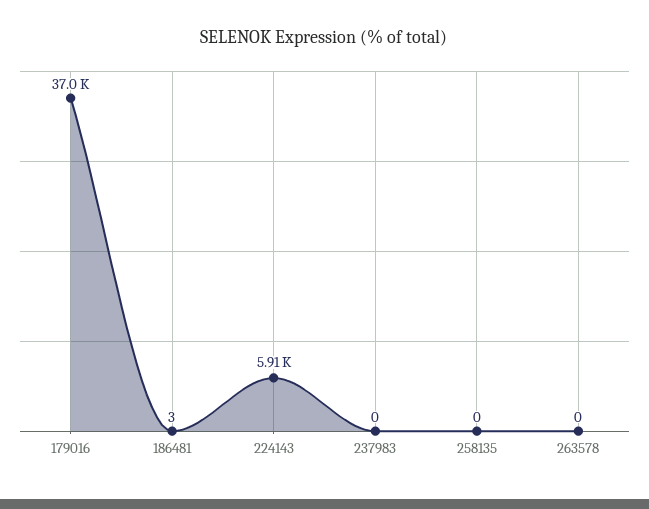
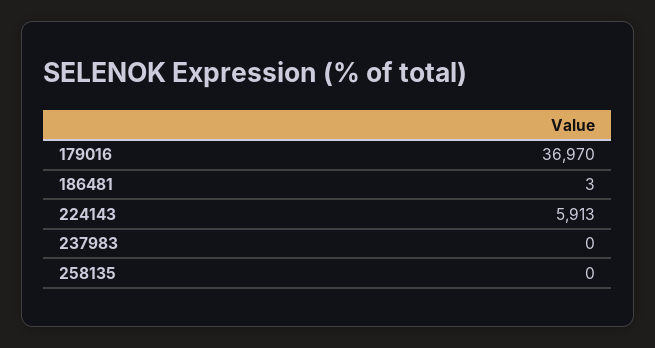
263578: 0 -> none

